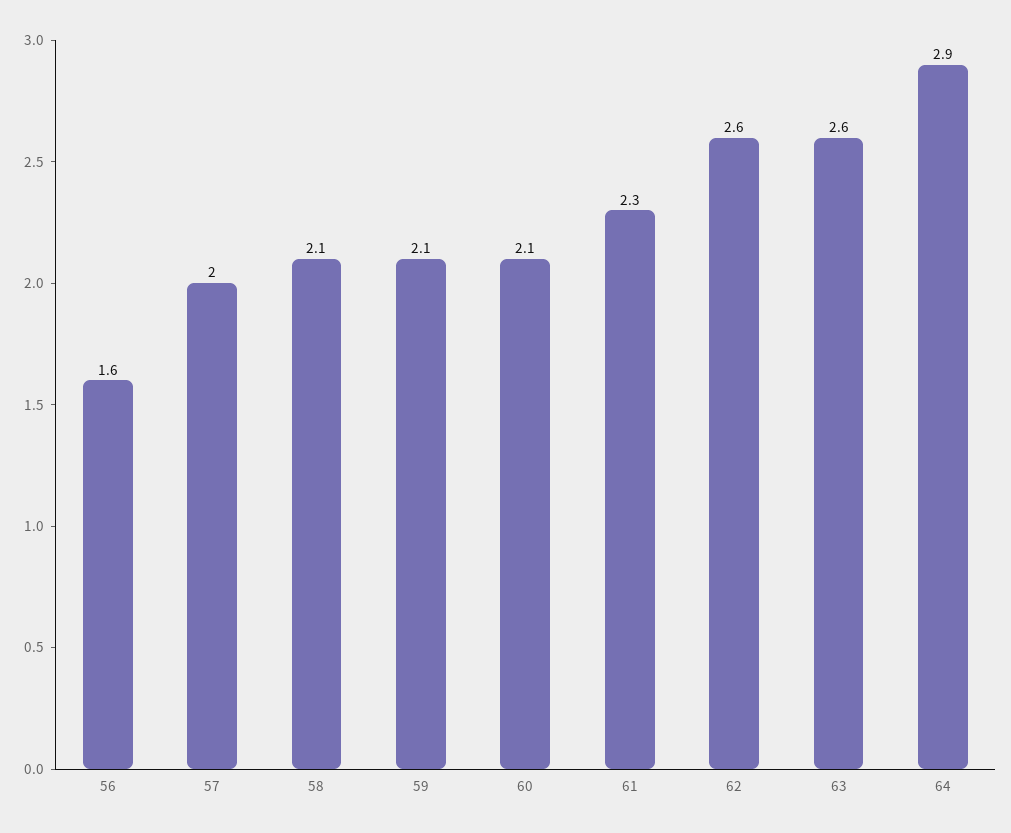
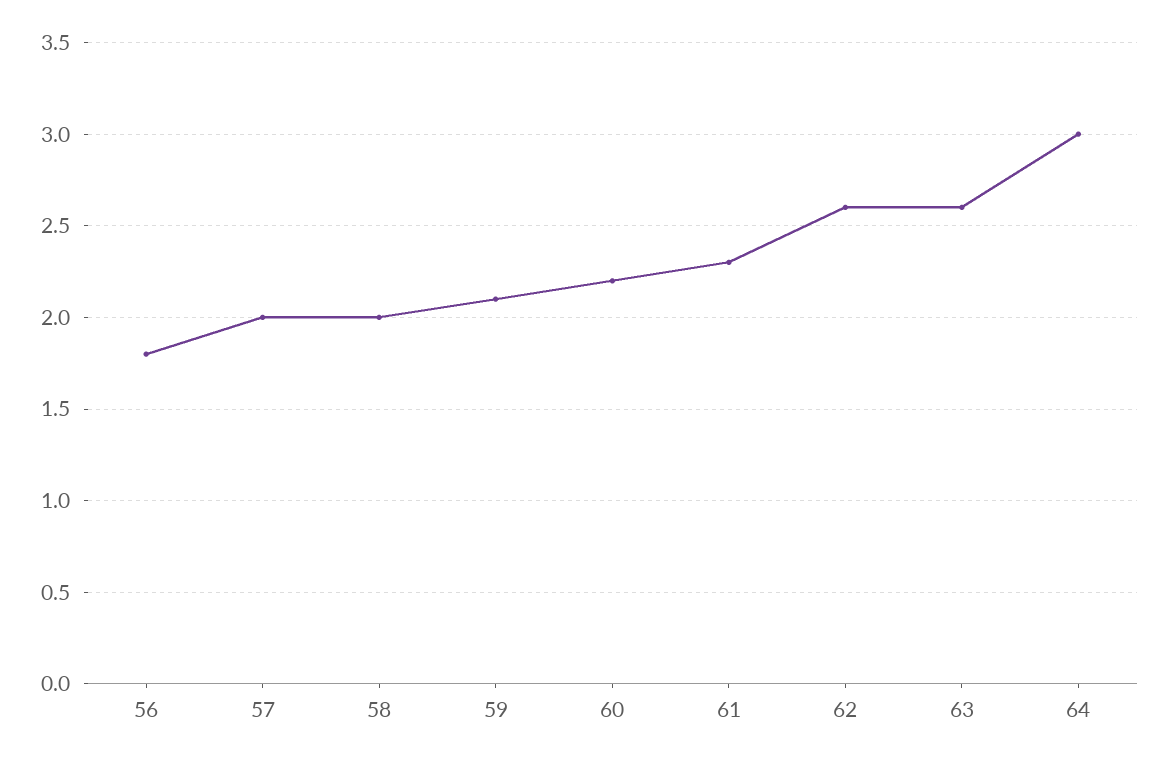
56: 1.6 -> 1.8
58: 2.1 -> 2
60: 2.1 -> 2.2
64: 2.9 -> 3

